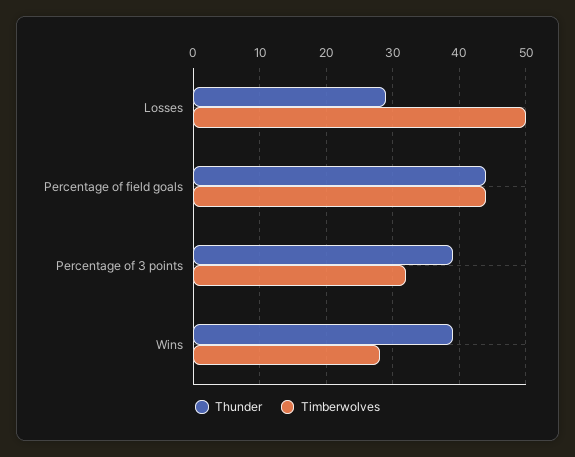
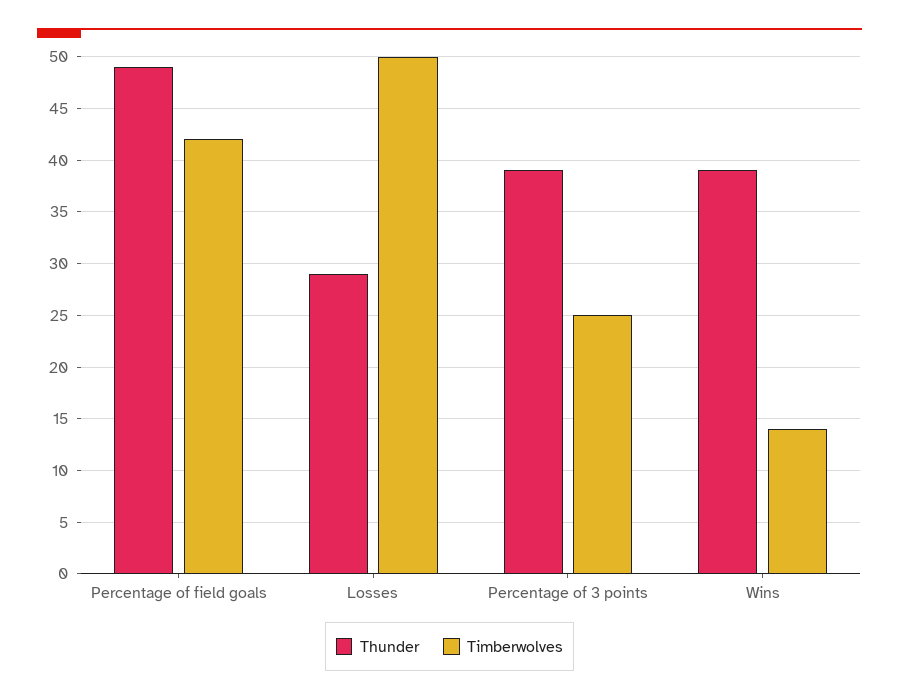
Thunder, Percentage of field goals: 44 -> 49
Timberwolves, Percentage of field goals: 44 -> 42
Timberwolves, Percentage of 3 points: 32 -> 25
Timberwolves, Wins: 28 -> 14

